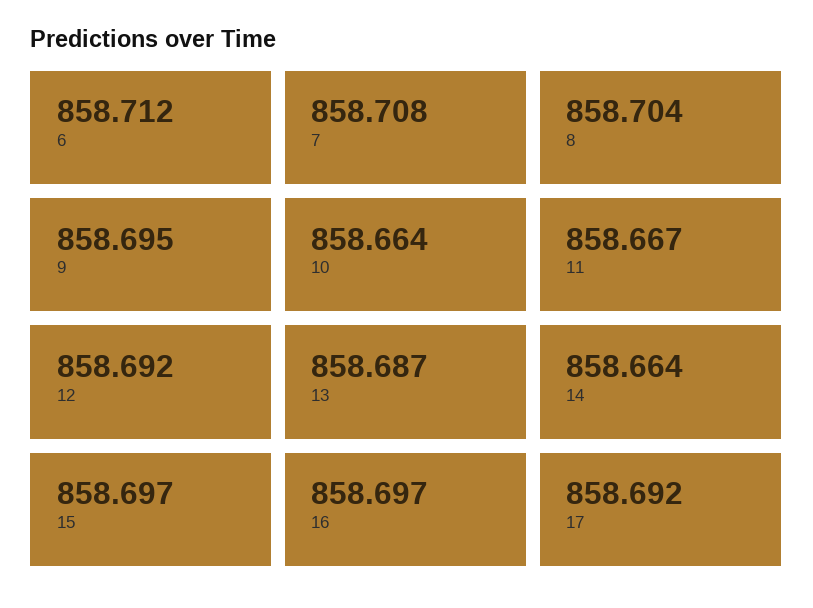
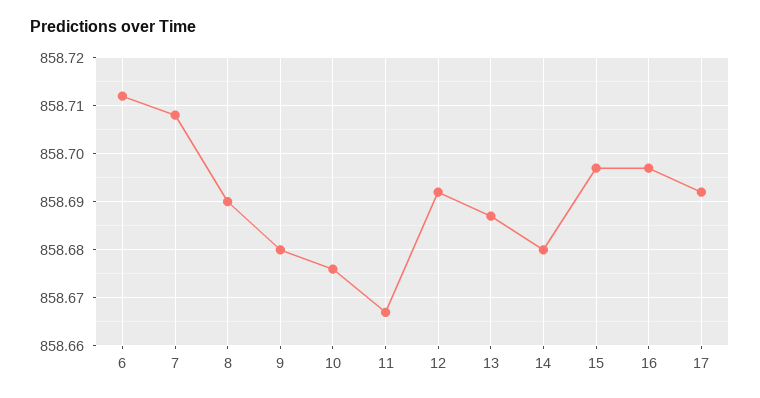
8: 858.704 -> 858.69
9: 858.695 -> 858.68
10: 858.664 -> 858.675
14: 858.664 -> 858.68

